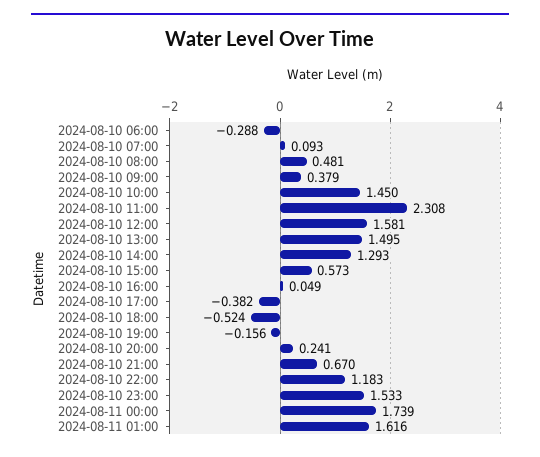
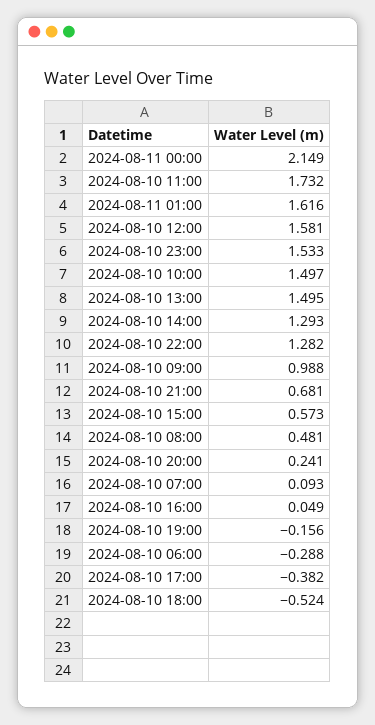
2024-08-10 09:00: 0.379 -> 0.988
2024-08-10 10:00: 1.45 -> 1.497
2024-08-10 11:00: 2.308 -> 1.732
2024-08-10 21:00: 0.67 -> 0.681
2024-08-10 22:00: 1.183 -> 1.282
2024-08-11 00:00: 1.739 -> 2.149

